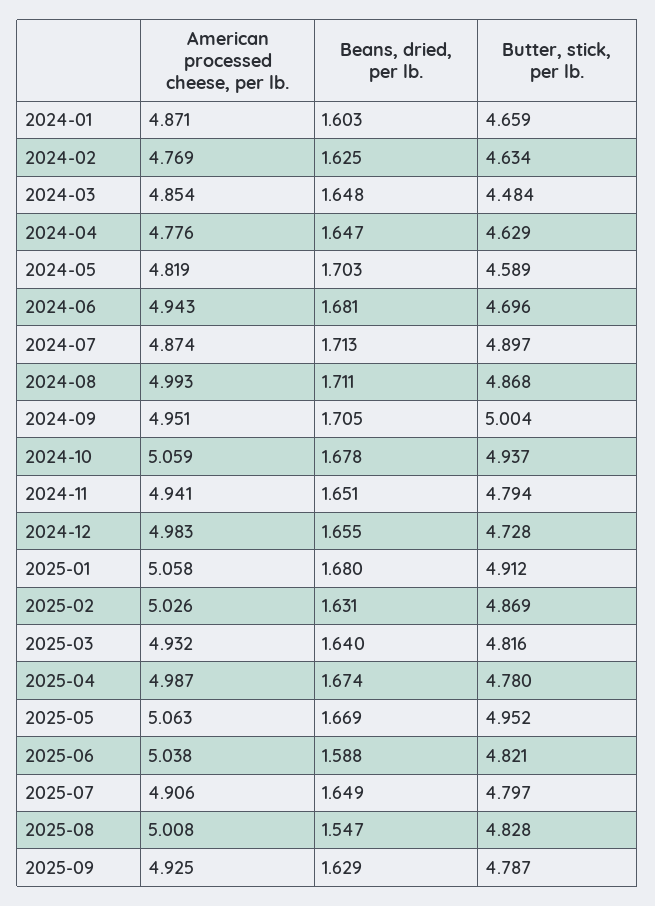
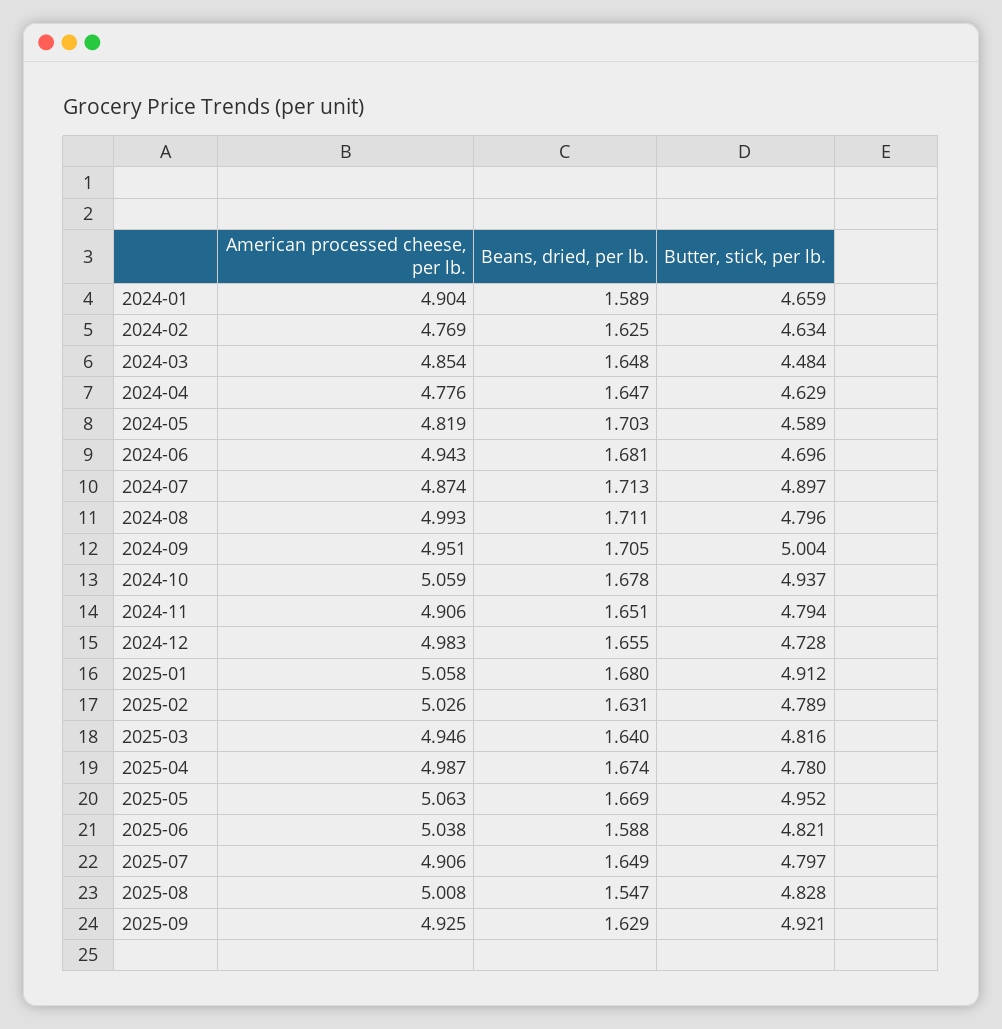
American processed cheese, per lb., 2024-01: 4.871 -> 4.904
Beans, dried, per lb., 2024-01: 1.603 -> 1.589
Butter, stick, per lb., 2024-08: 4.868 -> 4.796
American processed cheese, per lb., 2024-11: 4.941 -> 4.906
Butter, stick, per lb., 2025-02: 4.869 -> 4.789
American processed cheese, per lb., 2025-03: 4.932 -> 4.946
Butter, stick, per lb., 2025-09: 4.787 -> 4.921

